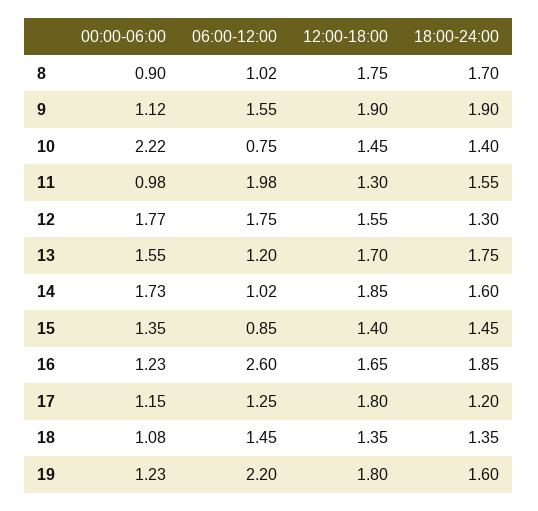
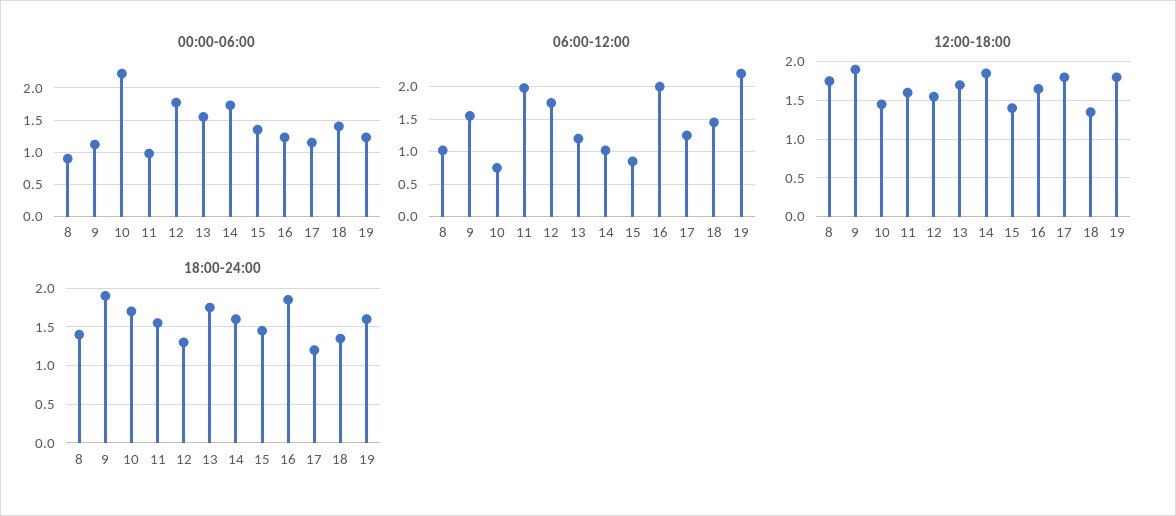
18:00-24:00, 8: 1.7 -> 1.4
18:00-24:00, 10: 1.4 -> 1.7
12:00-18:00, 11: 1.3 -> 1.6
06:00-12:00, 16: 2.6 -> 2
00:00-06:00, 18: 1.08 -> 1.4

